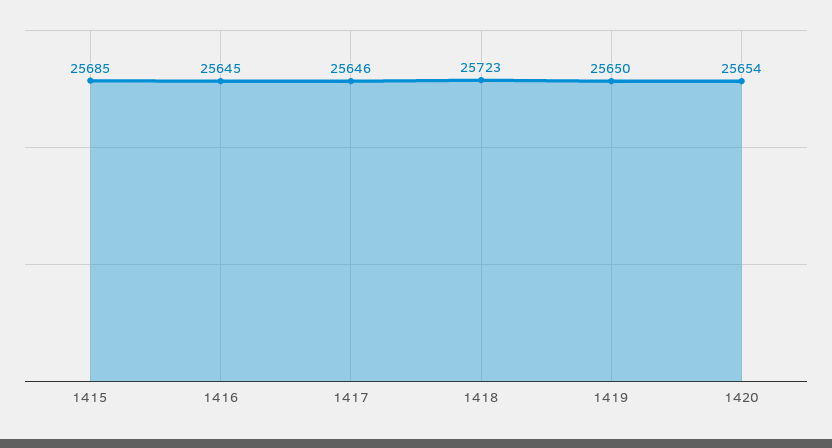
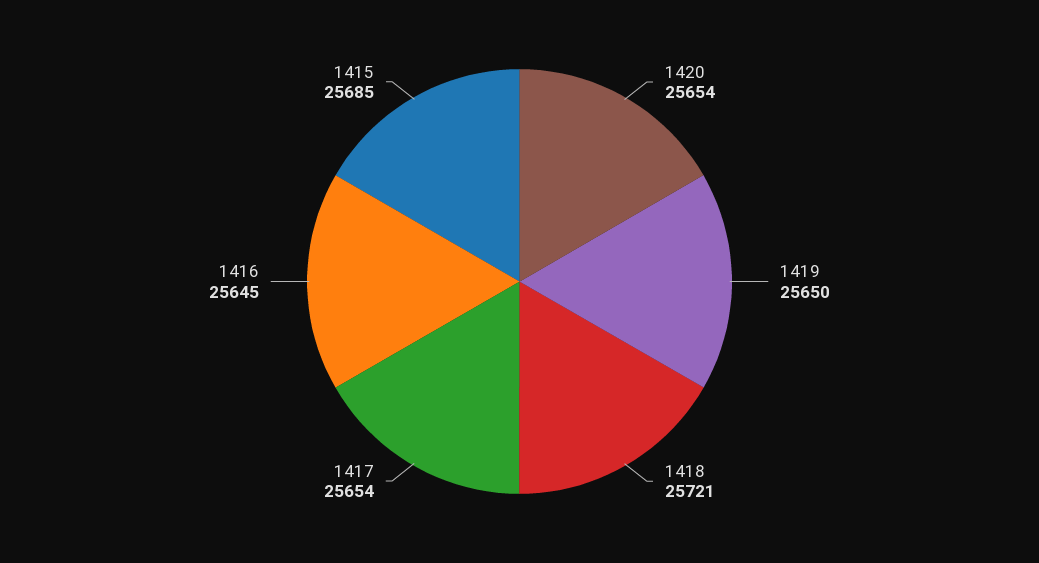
1417: 25646 -> 25654
1418: 25723 -> 25721

